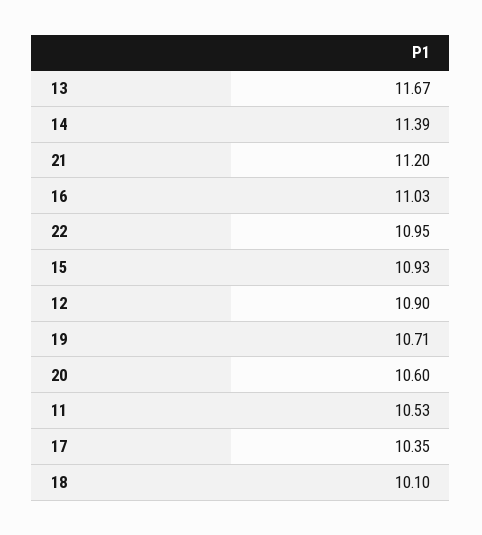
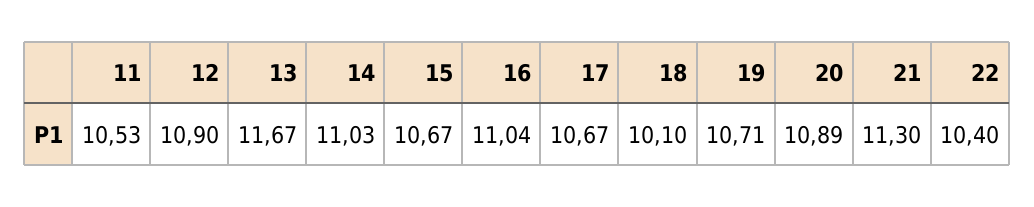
14: 11.39 -> 11.03
21: 11.2 -> 11.3
16: 11.03 -> 11.04
22: 10.95 -> 10.4
15: 10.93 -> 10.67
20: 10.6 -> 10.89
17: 10.35 -> 10.67

